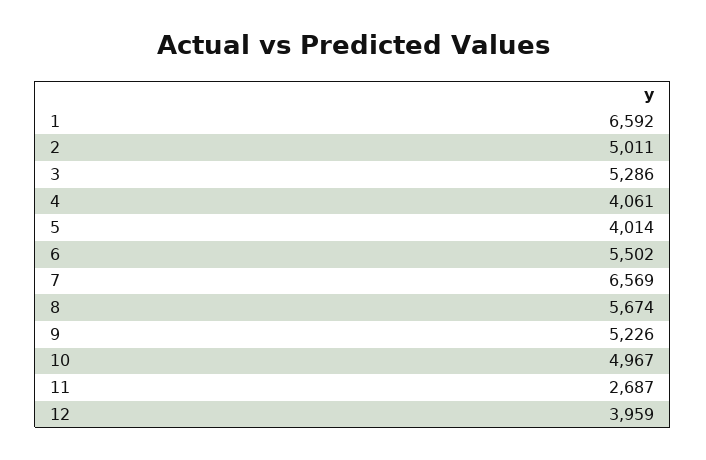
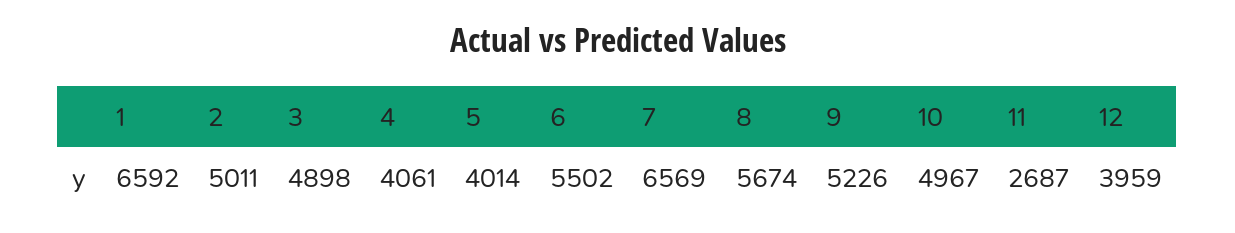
3: 5286 -> 4898

